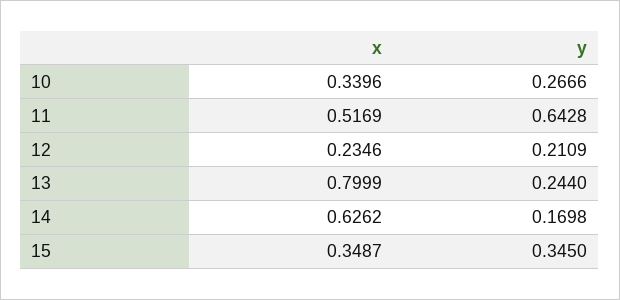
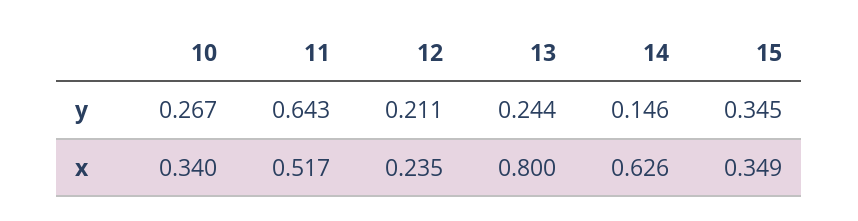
y, 14: 0.1698 -> 0.146

